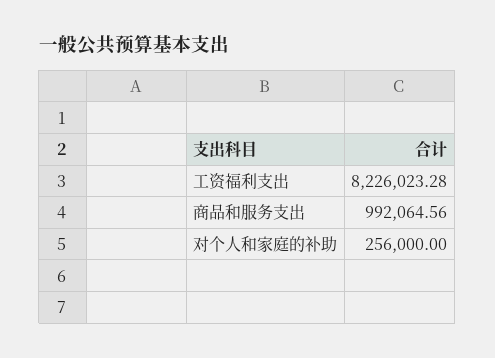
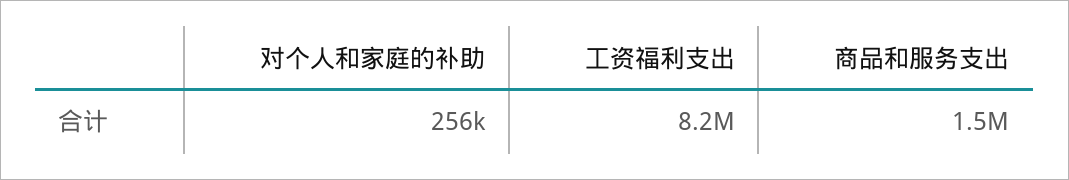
商品和服务支出: 992064.56 -> 1500000

